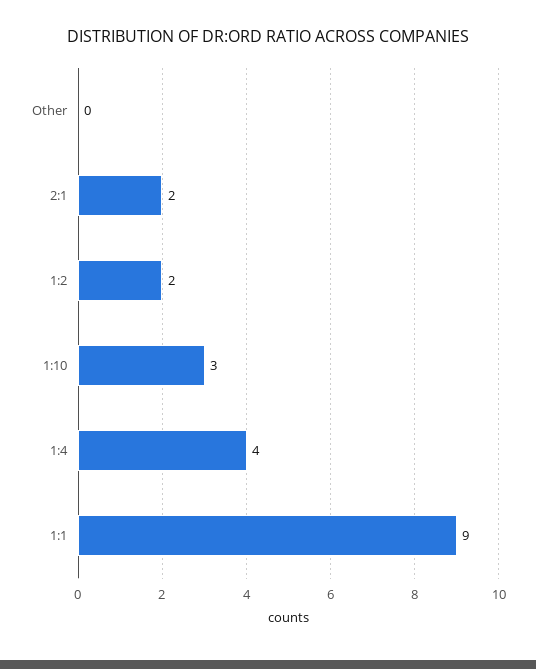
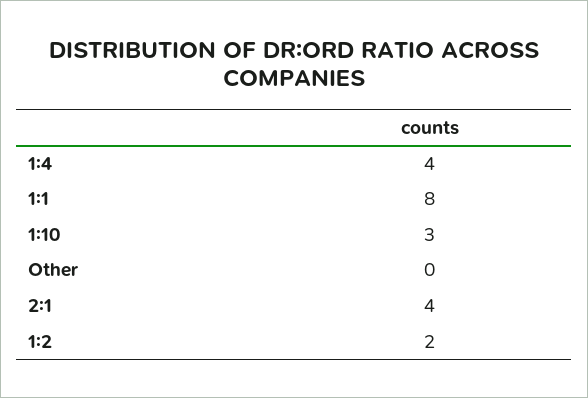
2:1: 2 -> 4
1:1: 9 -> 8

